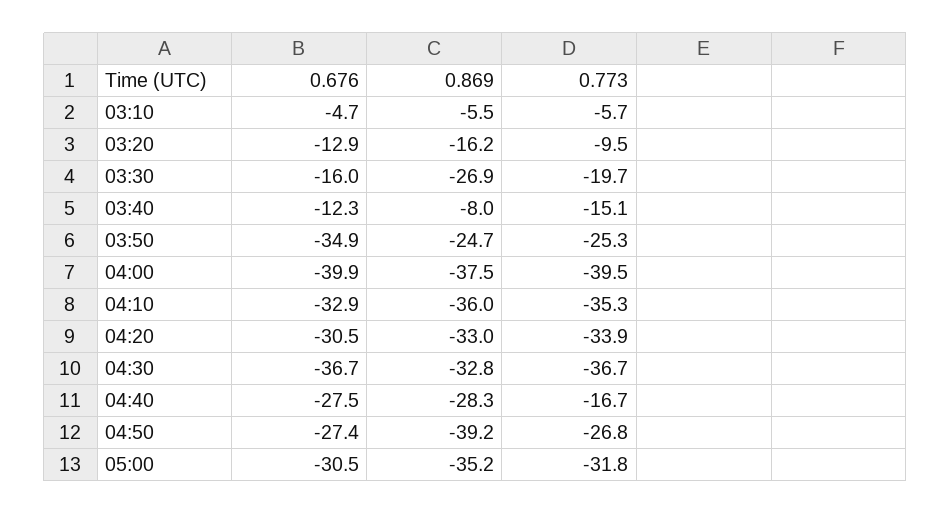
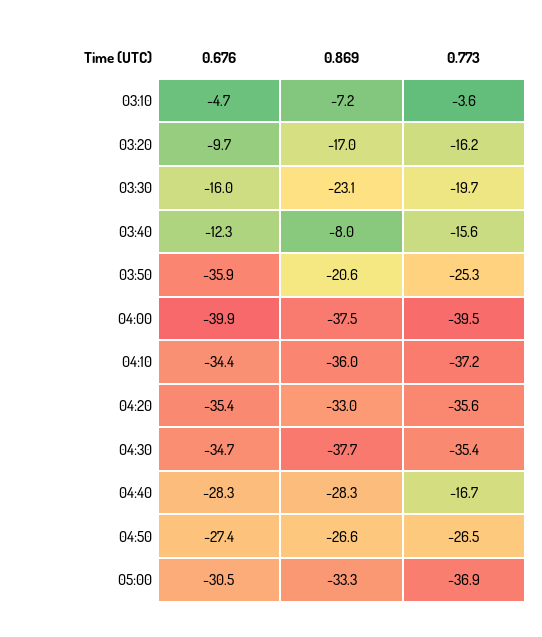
0.869, 03:10: -5.5 -> -7.2
0.773, 03:10: -5.7 -> -3.6
0.676, 03:20: -12.9 -> -9.7
0.869, 03:20: -16.2 -> -17
0.773, 03:20: -9.5 -> -16.2
0.869, 03:30: -26.9 -> -23.1
0.773, 03:40: -15.1 -> -15.6
0.676, 03:50: -34.9 -> -35.9
0.869, 03:50: -24.7 -> -20.6
0.676, 04:10: -32.9 -> -34.4
0.773, 04:10: -35.3 -> -37.2
0.676, 04:20: -30.5 -> -35.4
0.773, 04:20: -33.9 -> -35.6
0.676, 04:30: -36.7 -> -34.7
0.869, 04:30: -32.8 -> -37.7
0.773, 04:30: -36.7 -> -35.4
0.676, 04:40: -27.5 -> -28.3
0.869, 04:50: -39.2 -> -26.6
0.773, 04:50: -26.8 -> -26.5
0.869, 05:00: -35.2 -> -33.3
0.773, 05:00: -31.8 -> -36.9

